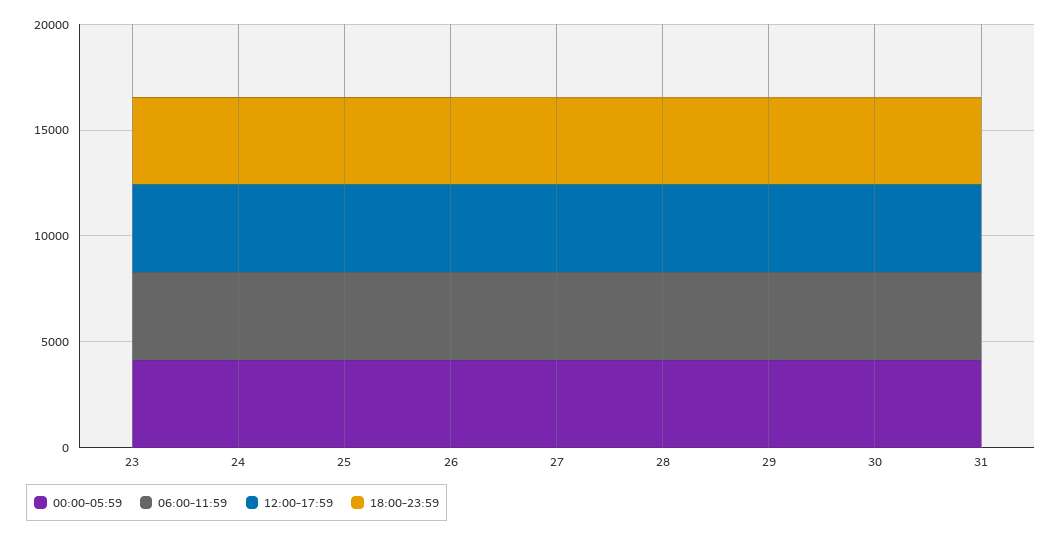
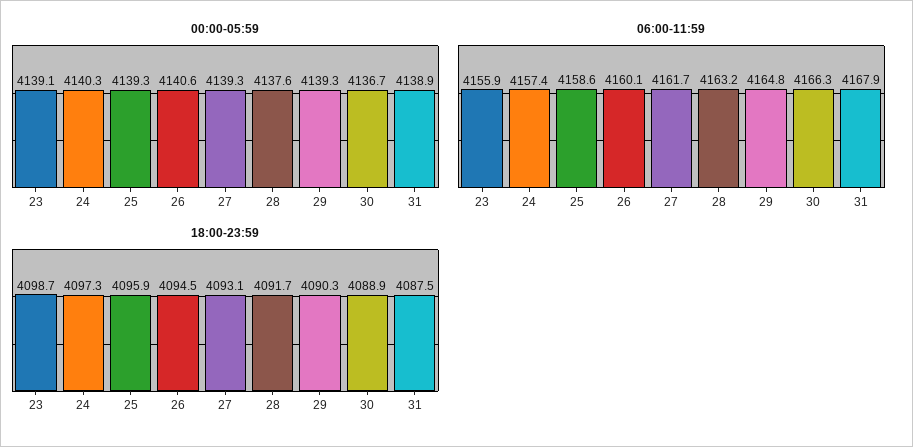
12:00-17:59, 23: 4000 -> none
12:00-17:59, 24: 4000 -> none
12:00-17:59, 25: 4000 -> none
12:00-17:59, 26: 4000 -> none
12:00-17:59, 27: 4000 -> none
12:00-17:59, 28: 4000 -> none
12:00-17:59, 29: 4000 -> none
12:00-17:59, 30: 4000 -> none
12:00-17:59, 31: 4000 -> none

